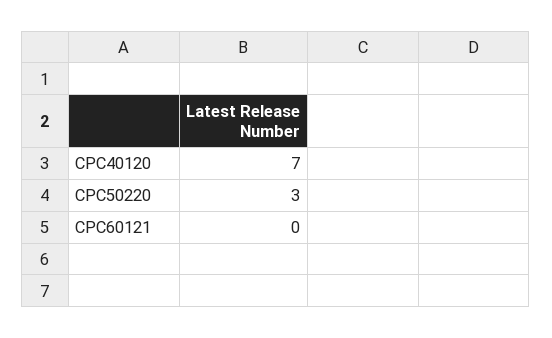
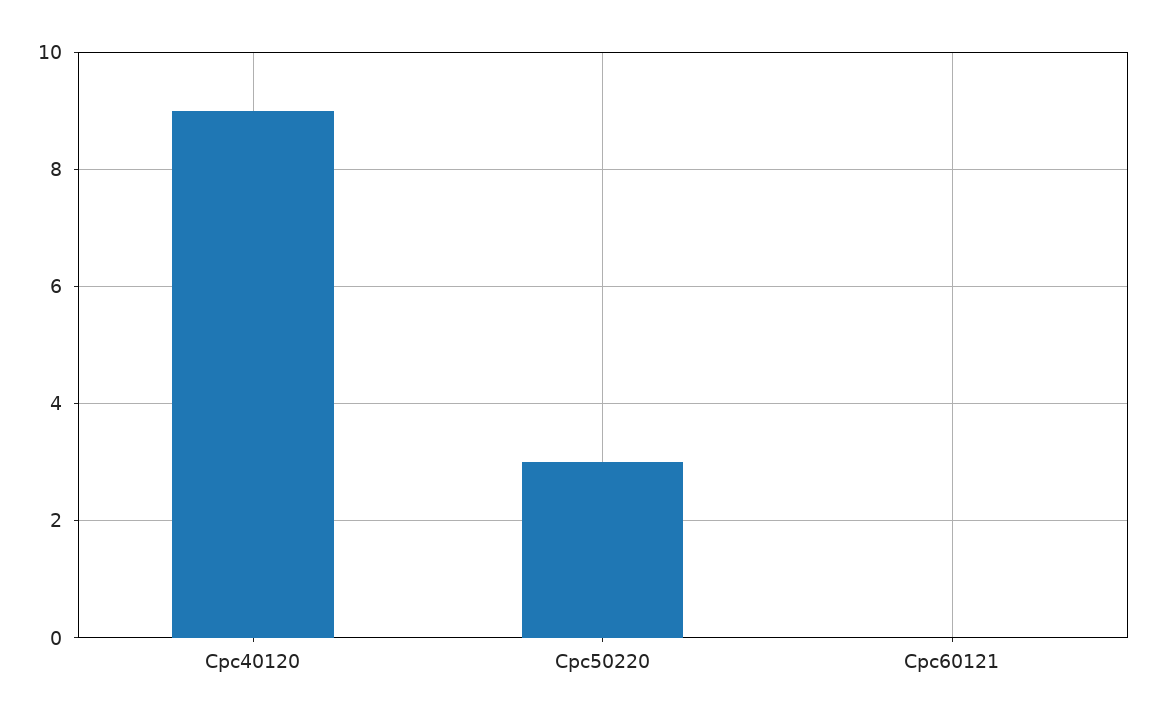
CPC40120: 7 -> 9

